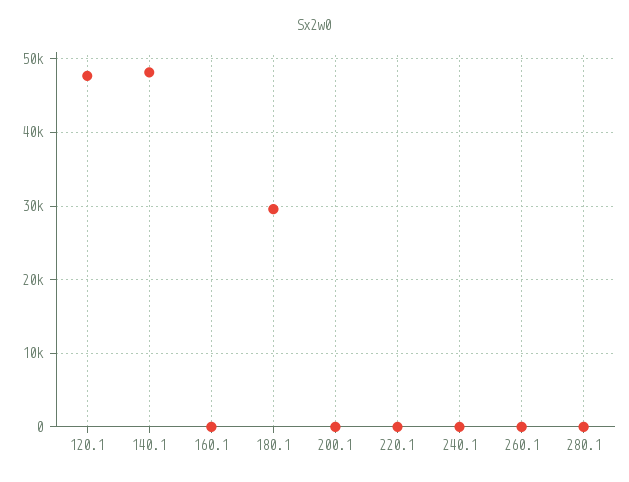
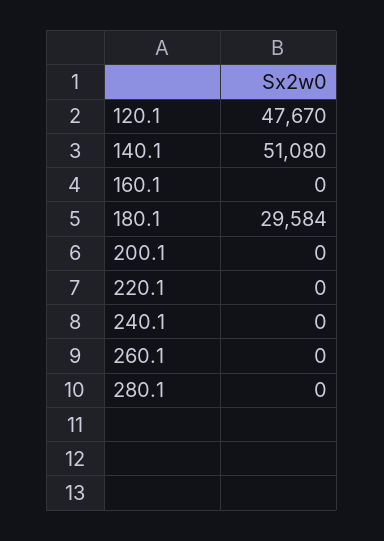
140.1: 48000 -> 51080

